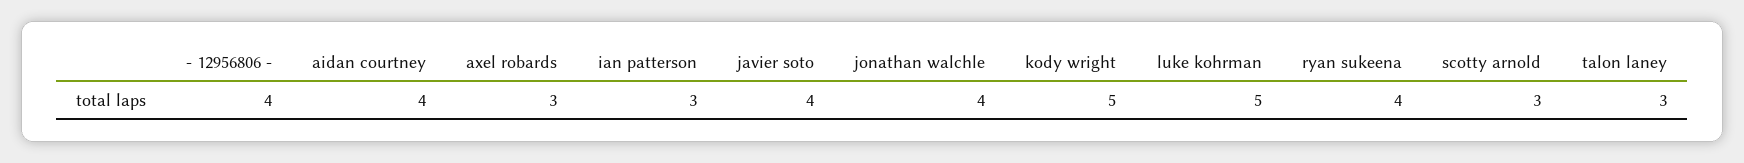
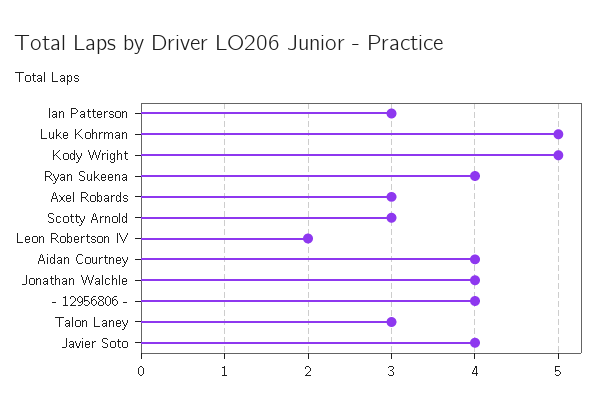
Leon Robertson IV: none -> 2

